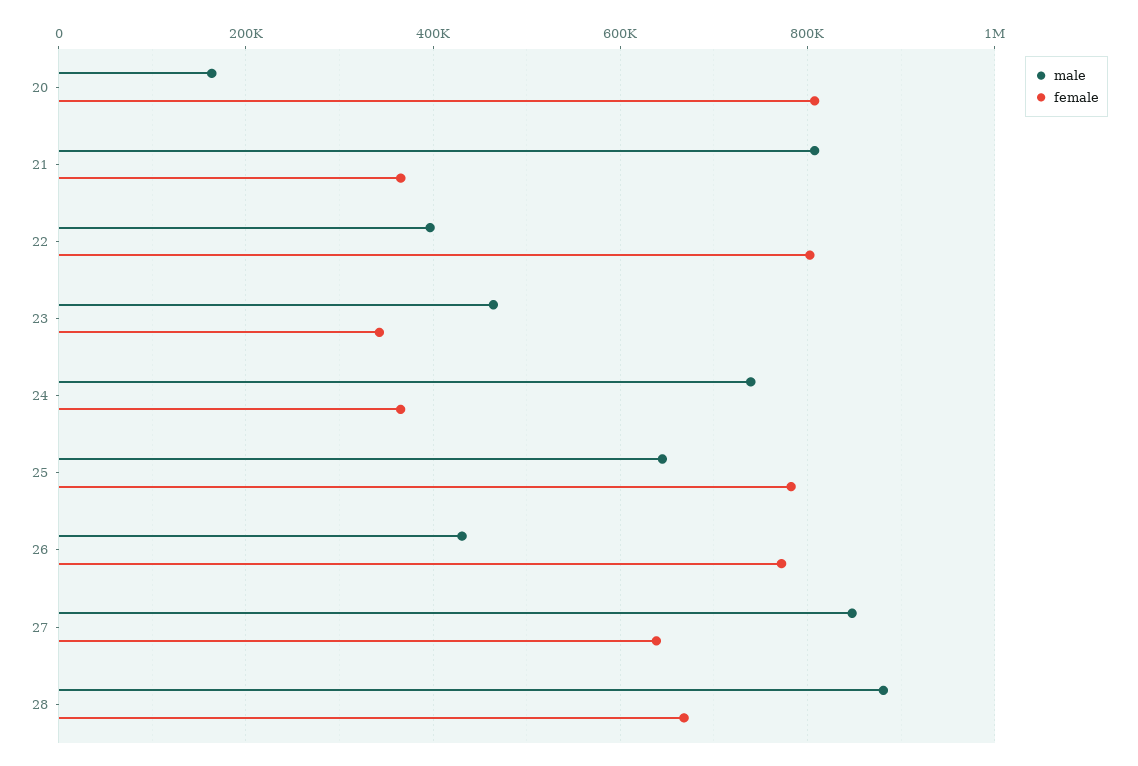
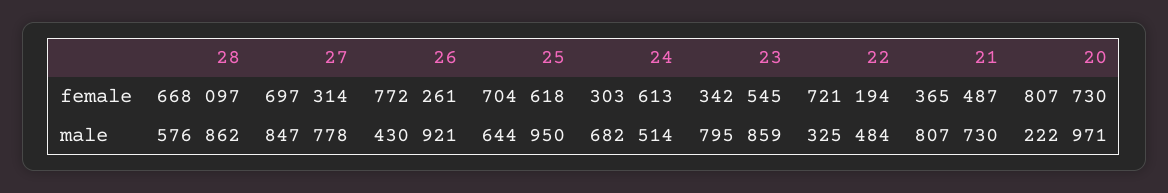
male, 20: 160000 -> 222971
male, 22: 400000 -> 325484
female, 22: 800000 -> 721194
male, 23: 460000 -> 795859
male, 24: 740000 -> 682514
female, 24: 360000 -> 303613
female, 25: 780000 -> 704618
female, 27: 640000 -> 697314
male, 28: 880000 -> 576862

